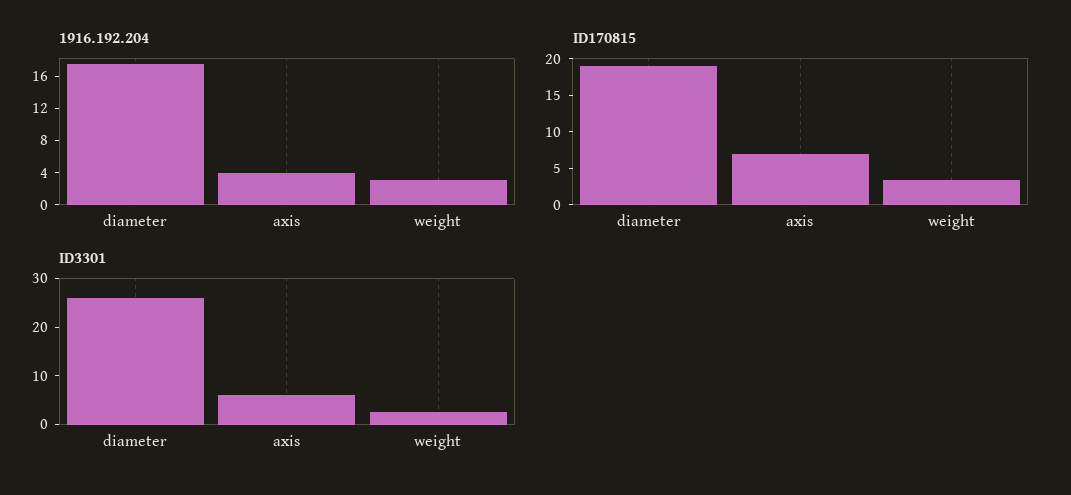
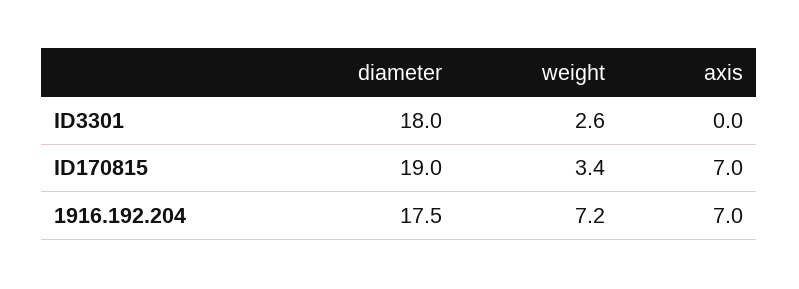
1916.192.204, axis: 4 -> 7
1916.192.204, weight: 3 -> 7.2
ID3301, diameter: 26 -> 18
ID3301, axis: 6 -> 0

